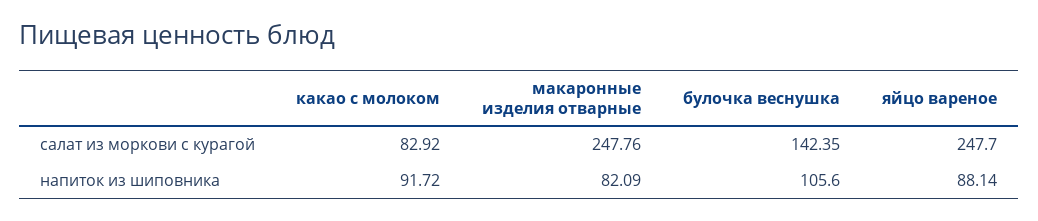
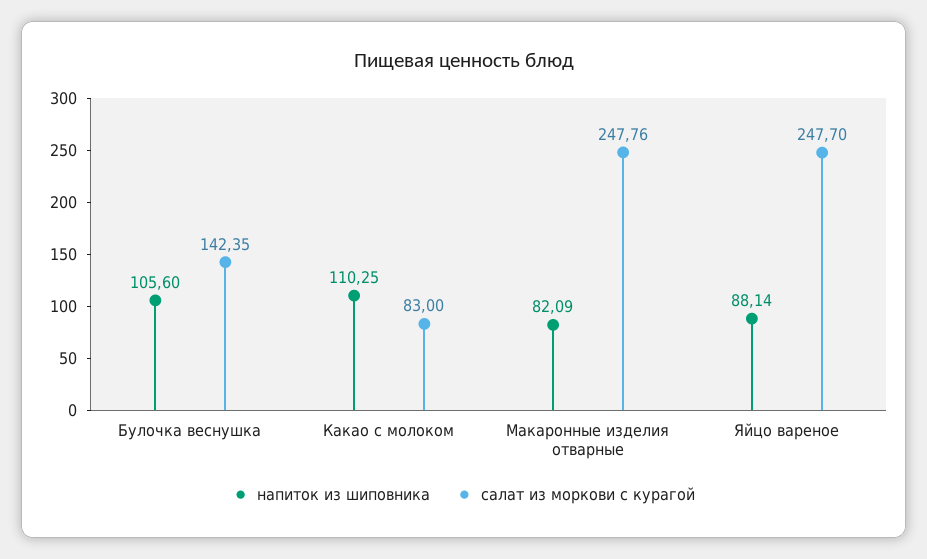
салат из моркови с курагой, какао с молоком: 82.92 -> 83
напиток из шиповника, какао с молоком: 91.72 -> 110.25

